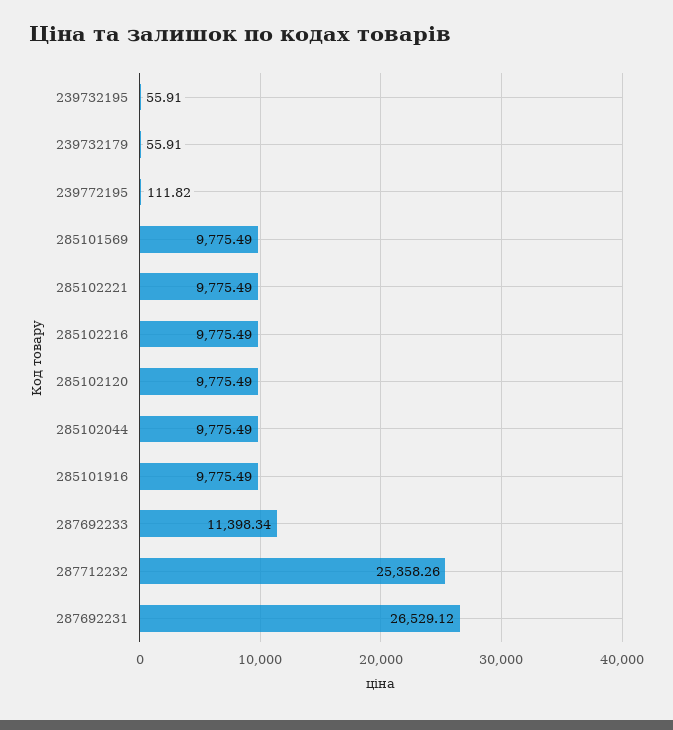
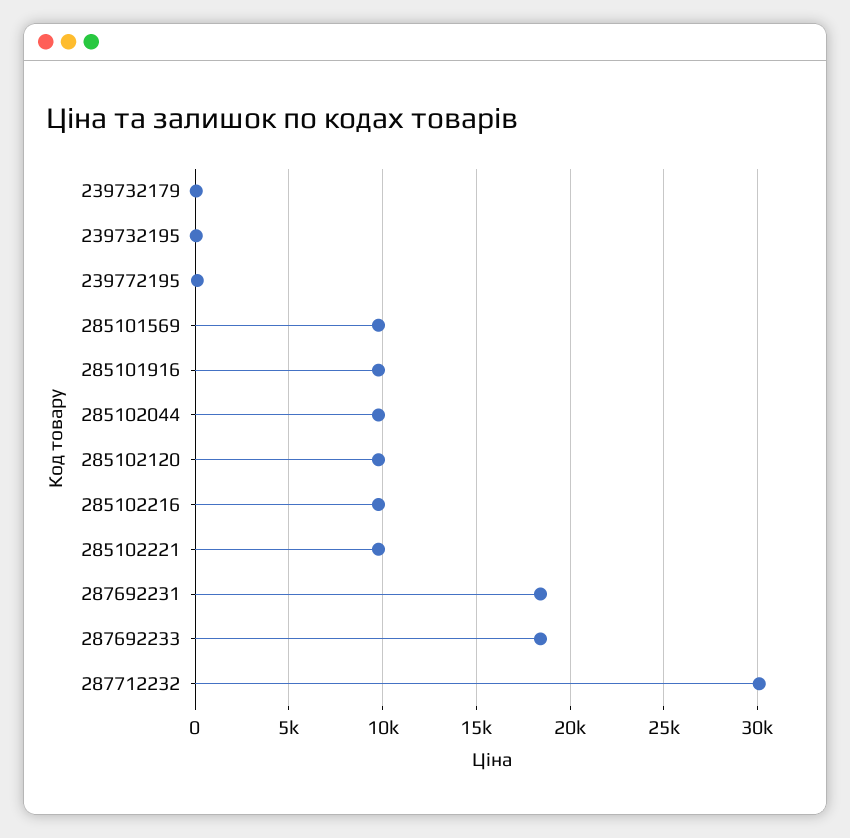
287692233: 11398.34 -> 18500
287712232: 25358.26 -> 30000
287692231: 26529.12 -> 18500

